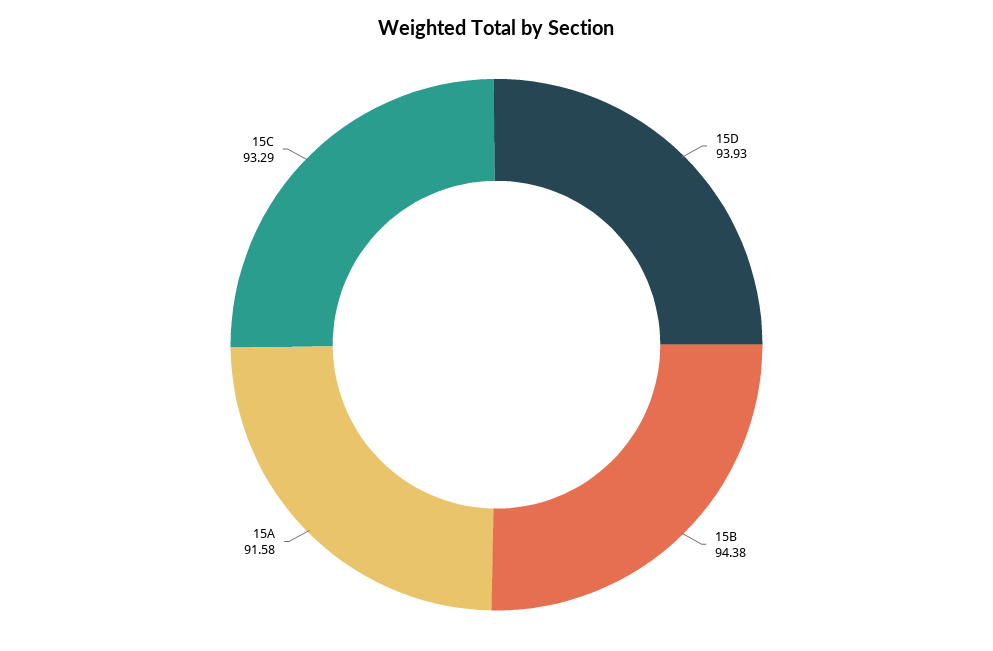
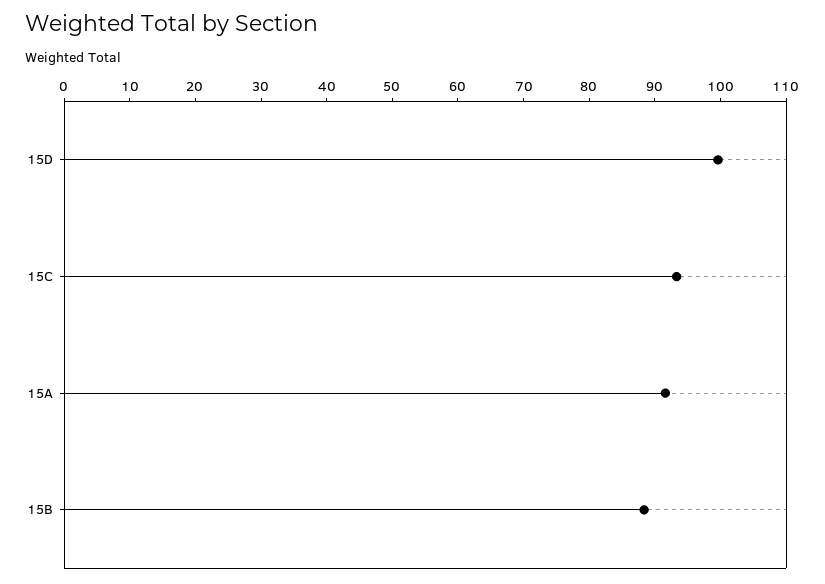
15D: 93.93 -> 100
15B: 94.38 -> 88

